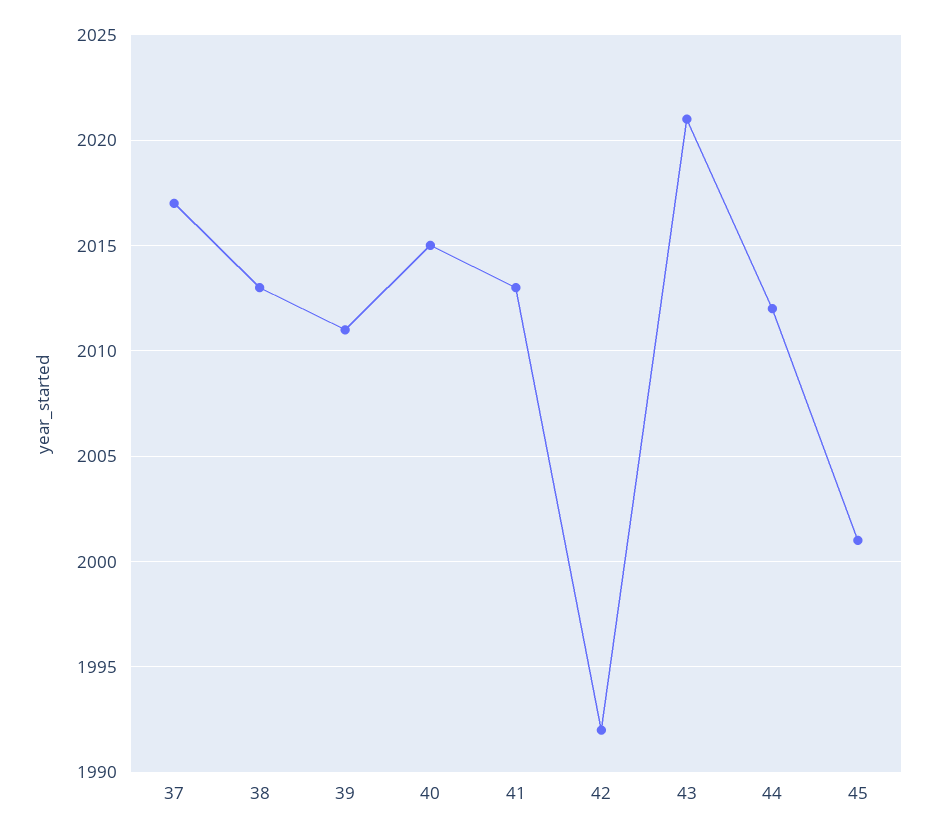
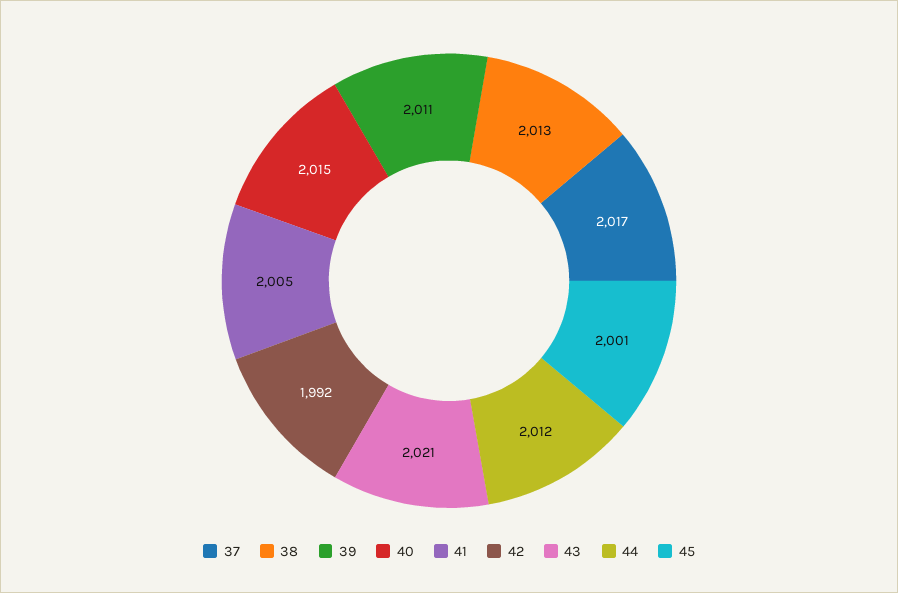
41: 2013 -> 2005

